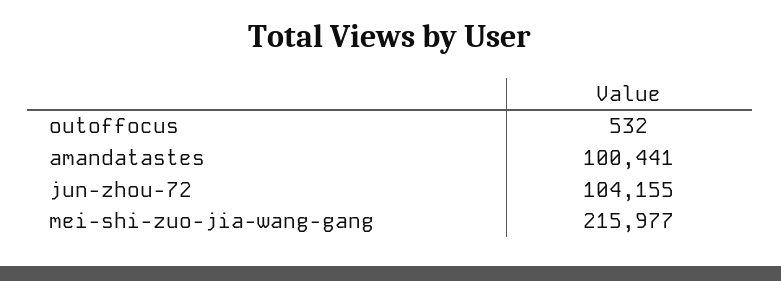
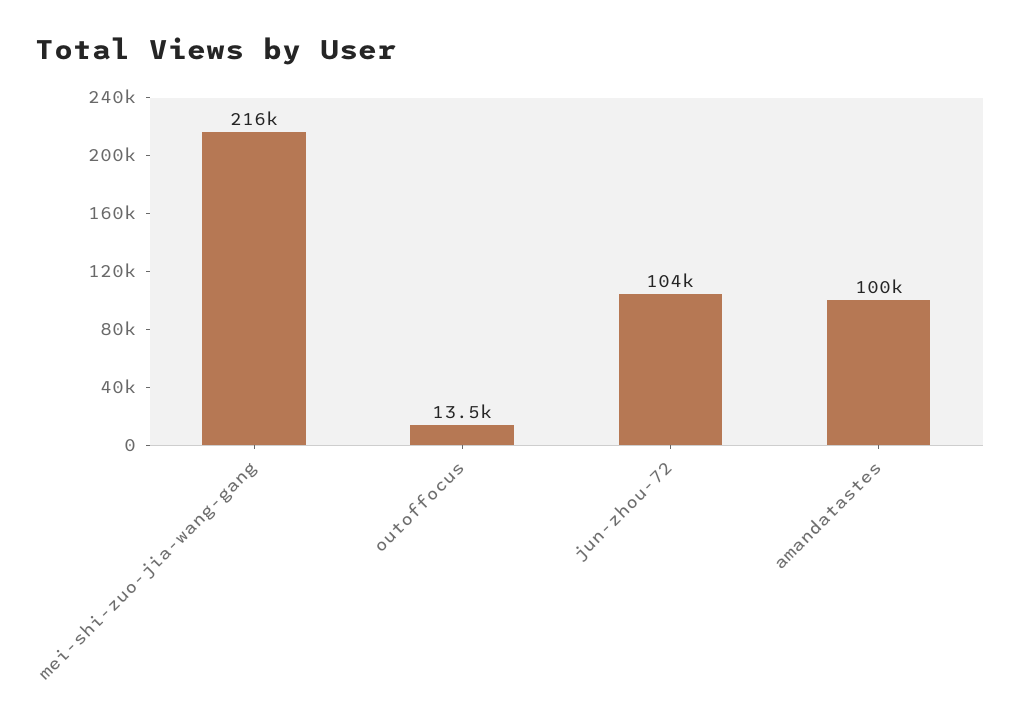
outoffocus: 532 -> 13500

